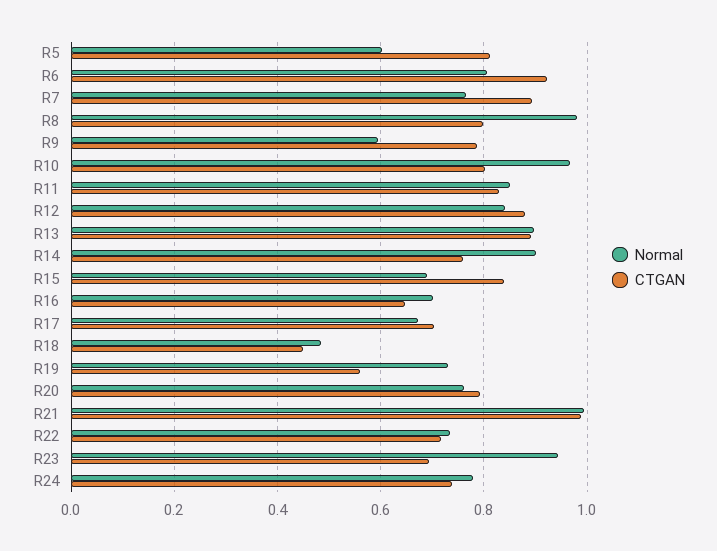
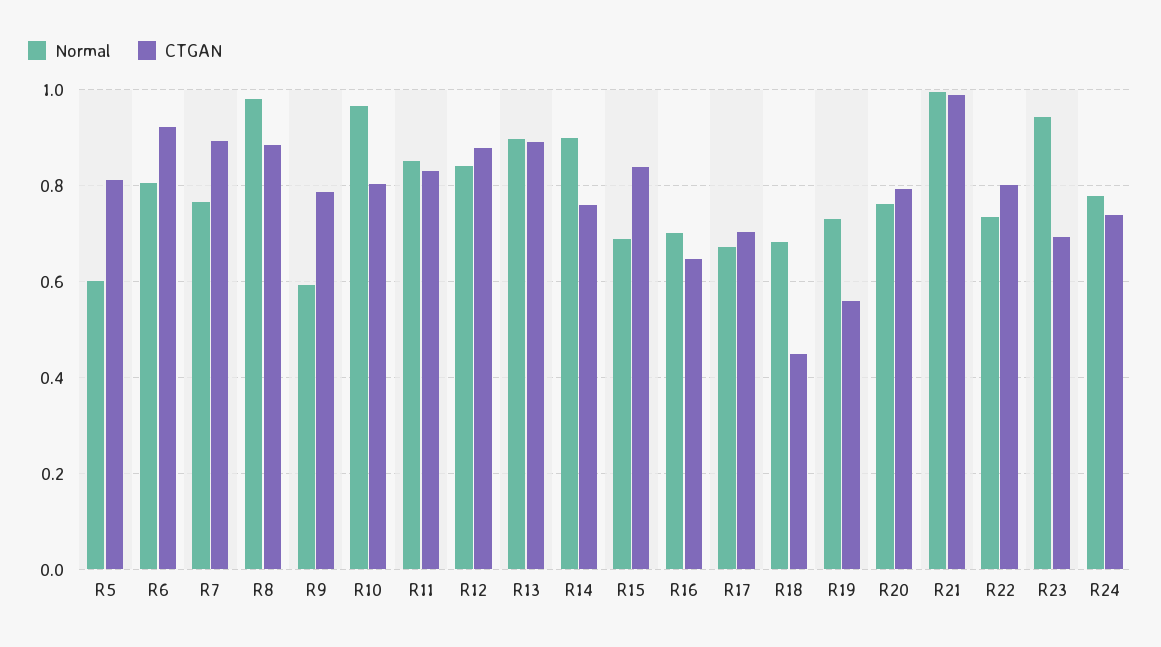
CTGAN, R8: 0.8 -> 0.88
Normal, R18: 0.48 -> 0.68
CTGAN, R22: 0.72 -> 0.8

